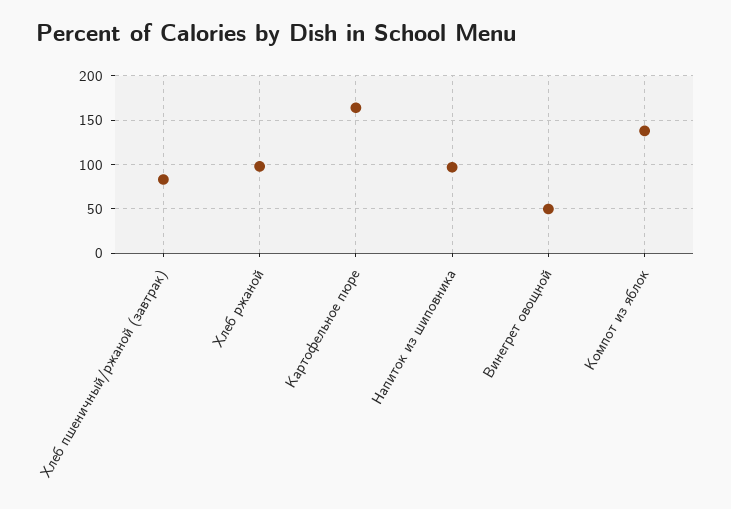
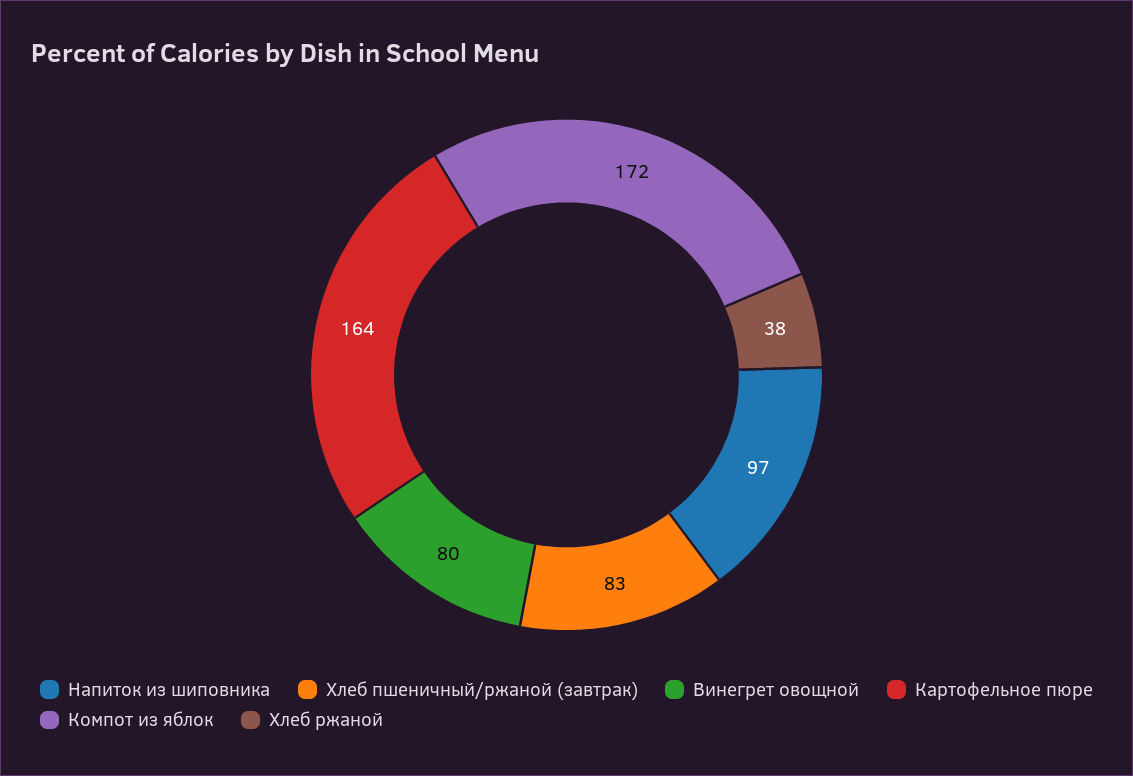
Хлеб ржаной: 100 -> 38
Винегрет овощной: 50 -> 80
Компот из яблок: 140 -> 172

